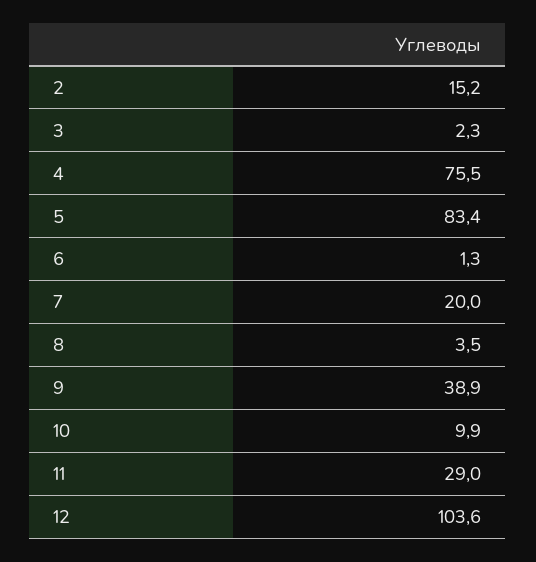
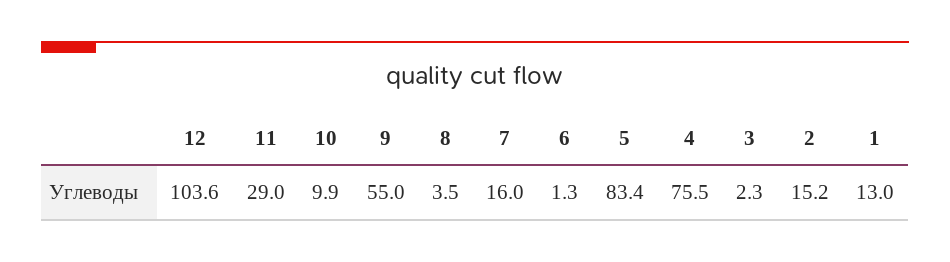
7: 20 -> 16
9: 38.9 -> 55
1: none -> 13

